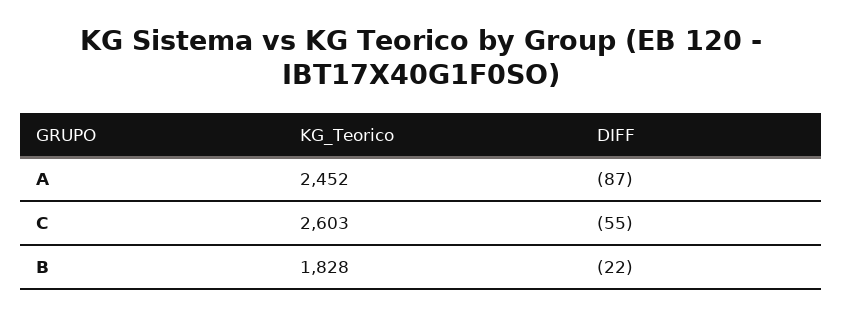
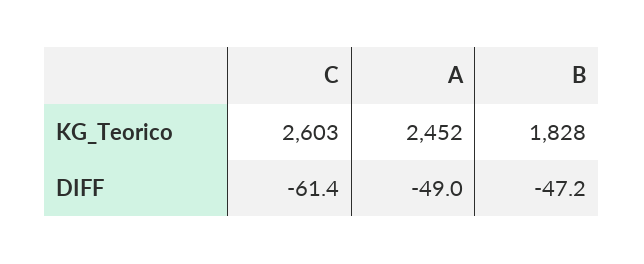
DIFF, A: -87 -> -49
DIFF, C: -55 -> -61.4
DIFF, B: -22 -> -47.2

